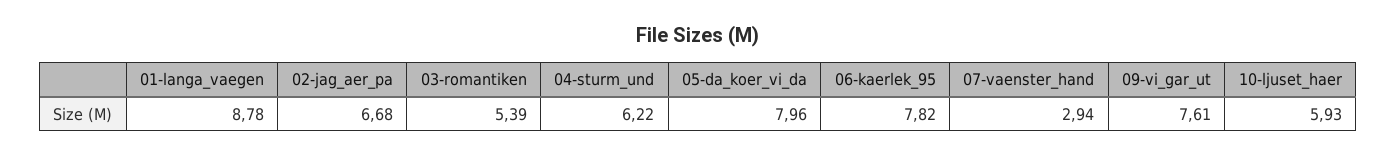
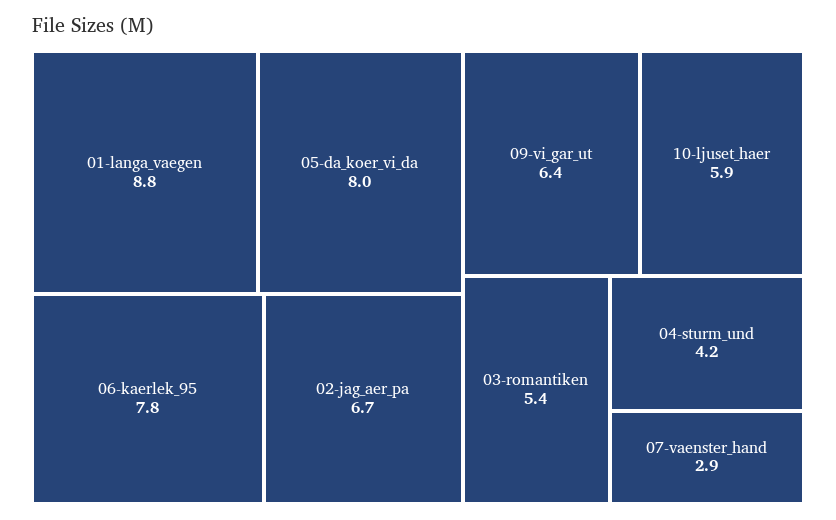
04-sturm_und: 6.22 -> 4.2
09-vi_gar_ut: 7.61 -> 6.4

